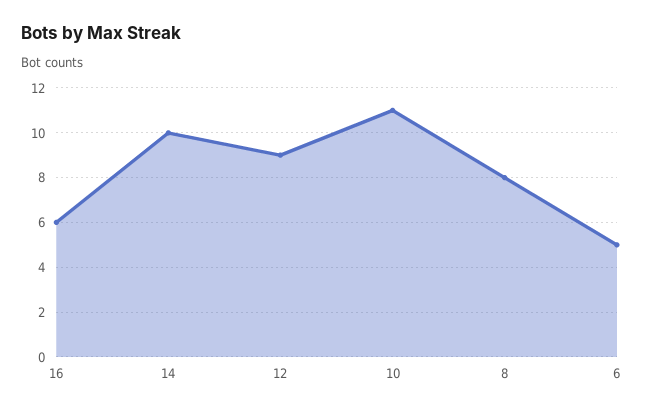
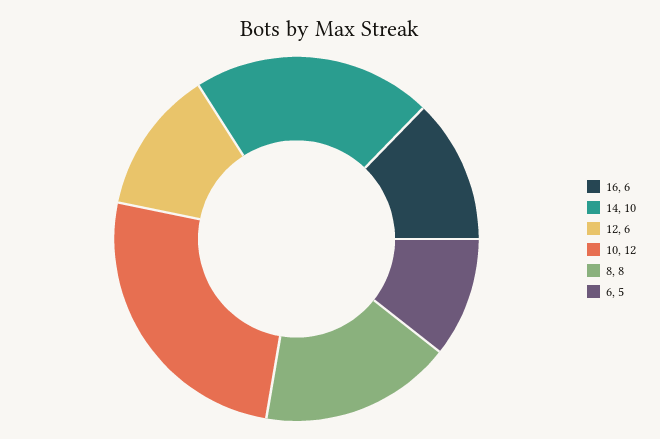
12: 9 -> 6
10: 11 -> 12

